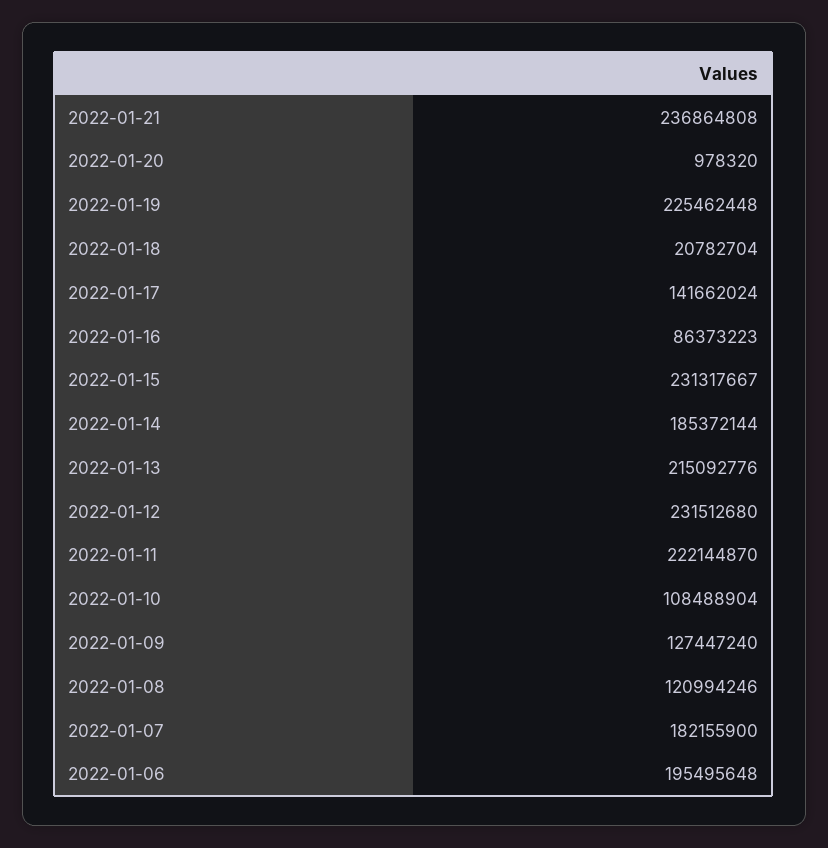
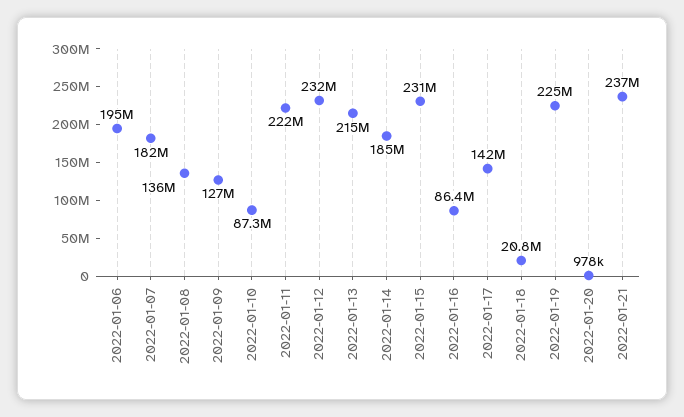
2022-01-10: 108488904 -> 87300000
2022-01-08: 120994246 -> 136000000

